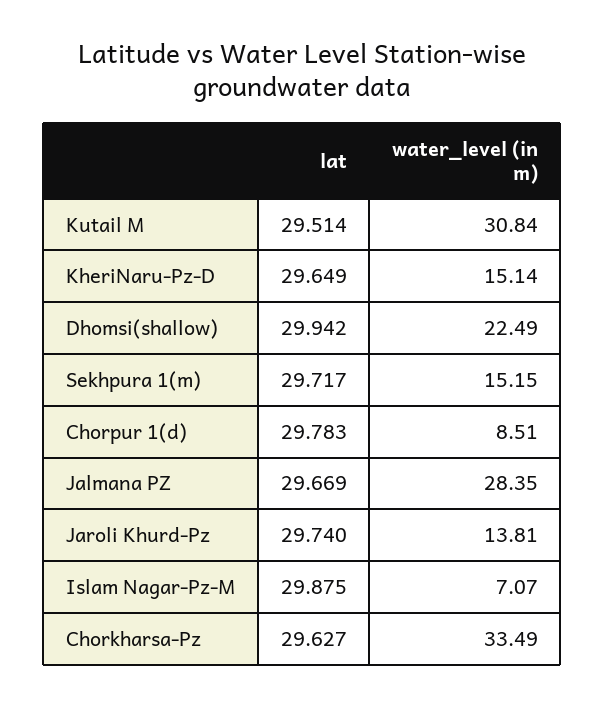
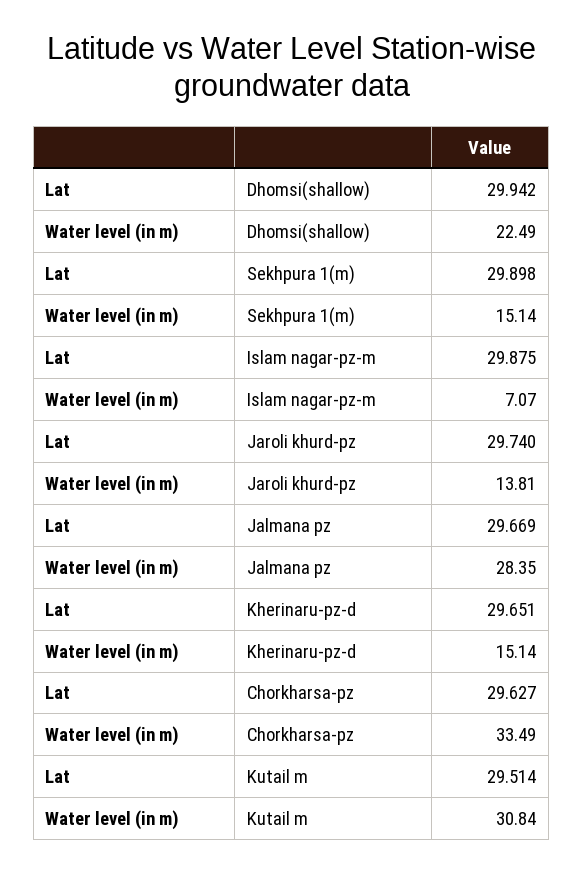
lat, KheriNaru-Pz-D: 29.649 -> 29.651
lat, Sekhpura 1(m): 29.717 -> 29.898
water_level (in m), Sekhpura 1(m): 15.15 -> 15.14
lat, Chorpur 1(d): 29.783 -> none
water_level (in m), Chorpur 1(d): 8.51 -> none

